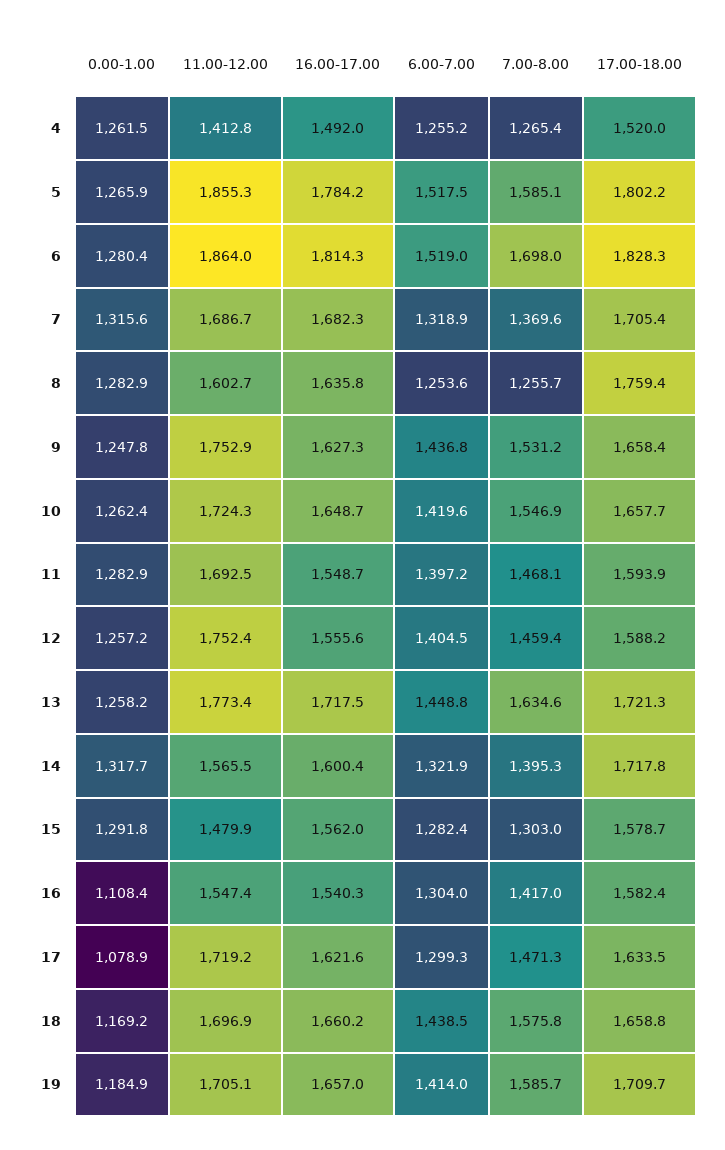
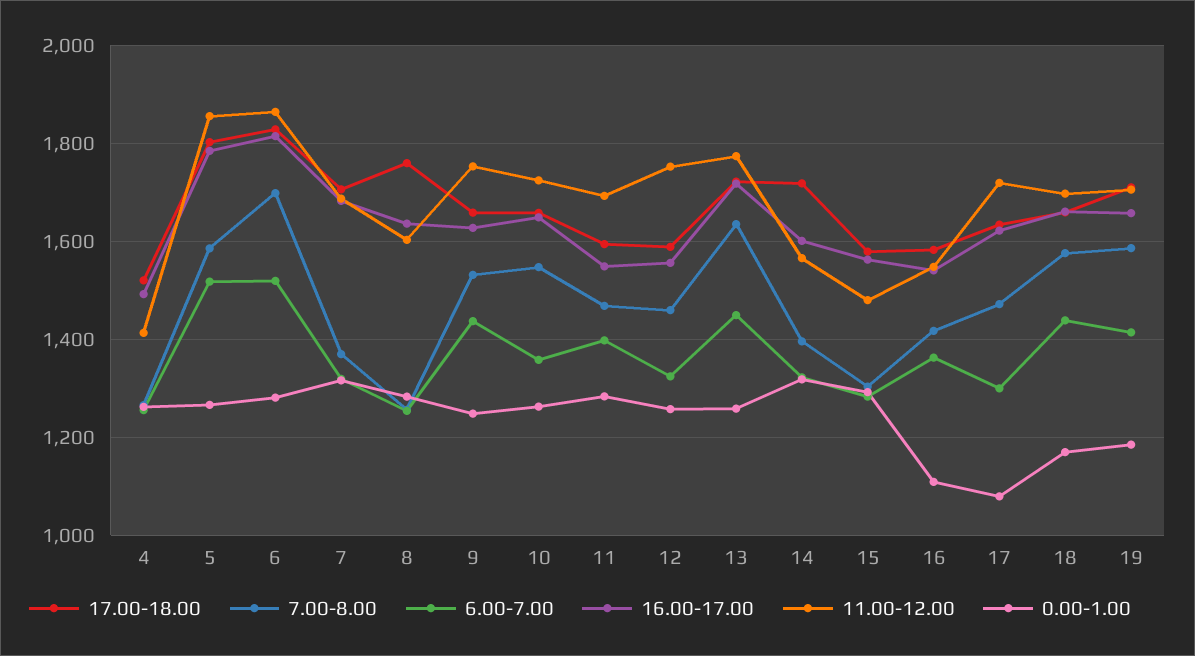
6.00-7.00, 10: 1419.6 -> 1360
6.00-7.00, 12: 1404.5 -> 1320
6.00-7.00, 16: 1304 -> 1360

